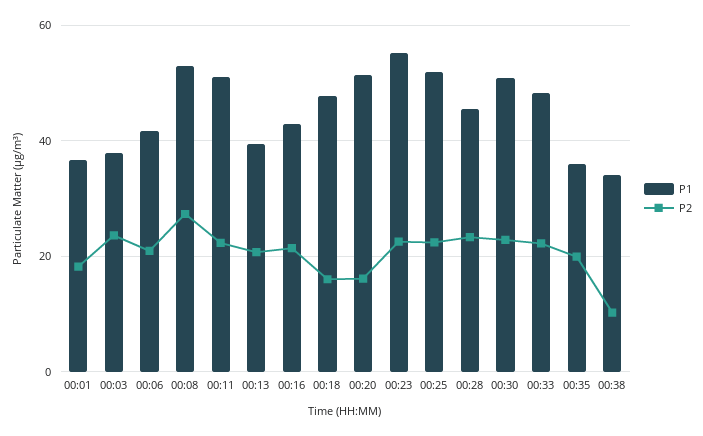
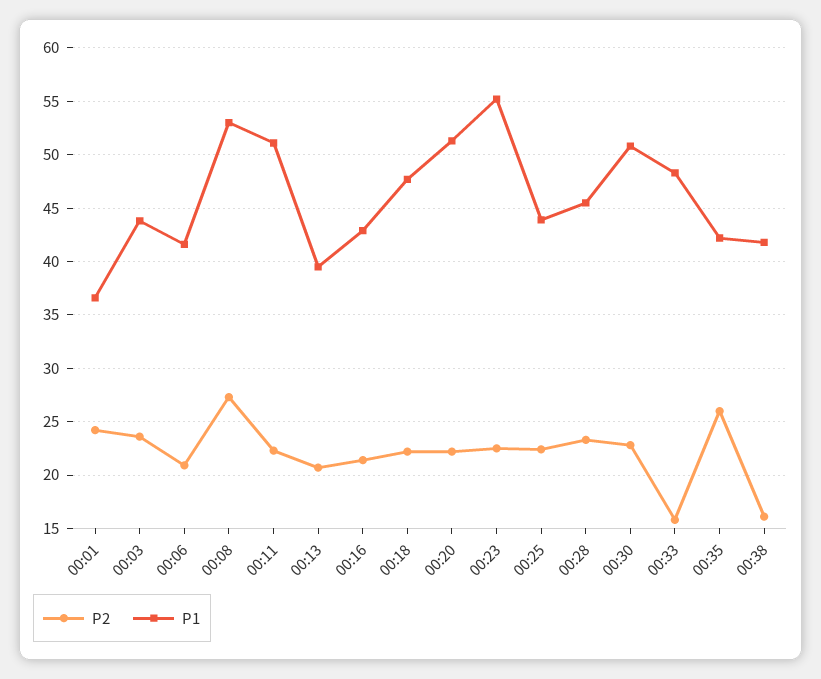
P2, 00:01: 18 -> 24
P1, 00:03: 38 -> 44
P2, 00:18: 16 -> 22
P2, 00:20: 16 -> 22
P1, 00:25: 52 -> 44
P2, 00:33: 22 -> 16
P1, 00:35: 36 -> 42
P2, 00:35: 20 -> 26
P1, 00:38: 34 -> 42
P2, 00:38: 10 -> 16

